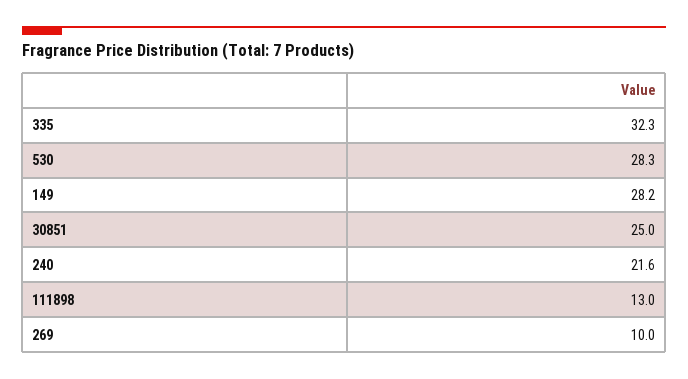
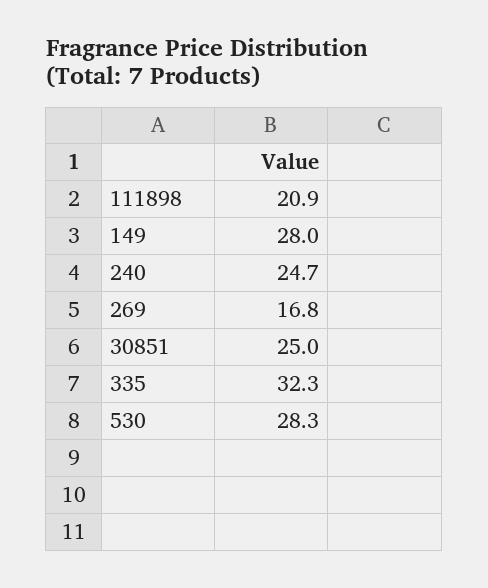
149: 28.2 -> 28
240: 21.6 -> 24.7
111898: 13 -> 20.9
269: 10 -> 16.8

